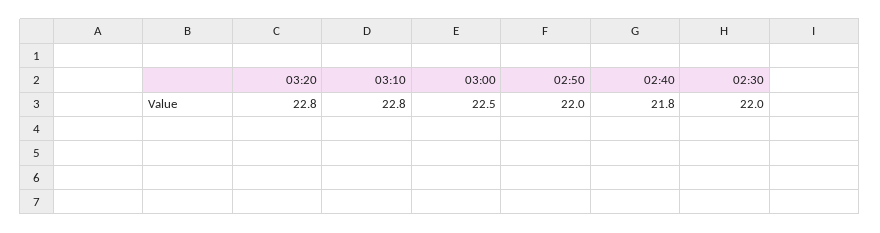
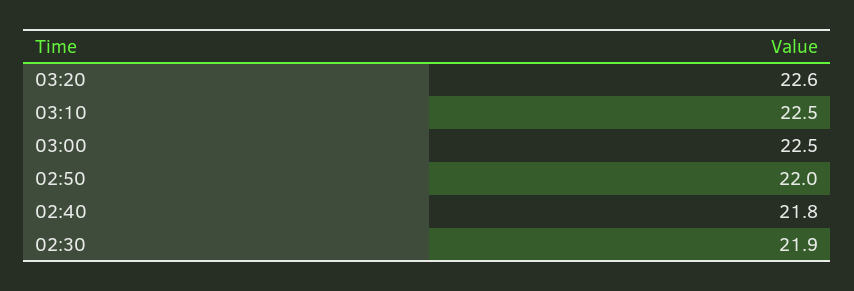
03:20: 22.8 -> 22.6
03:10: 22.8 -> 22.5
02:30: 22 -> 21.9

